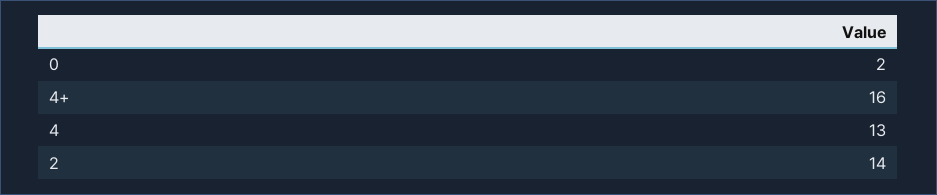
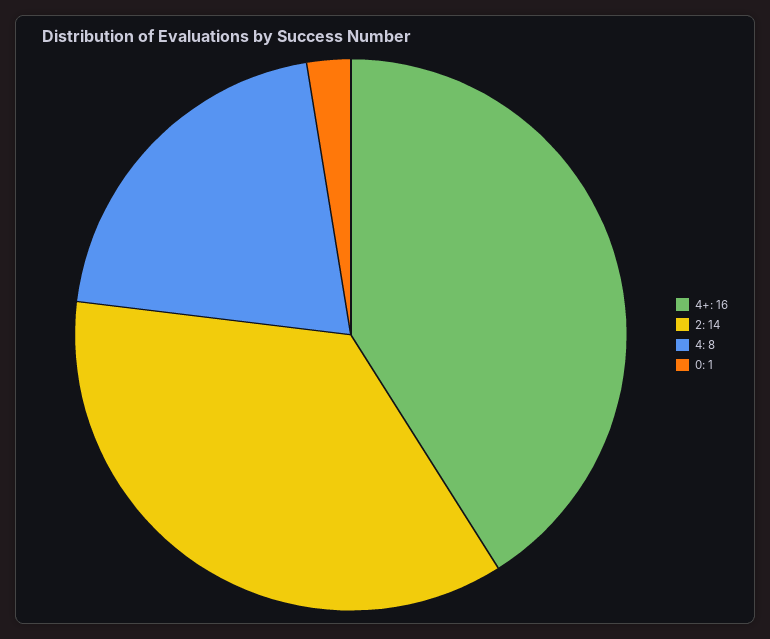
0: 2 -> 1
4: 13 -> 8

